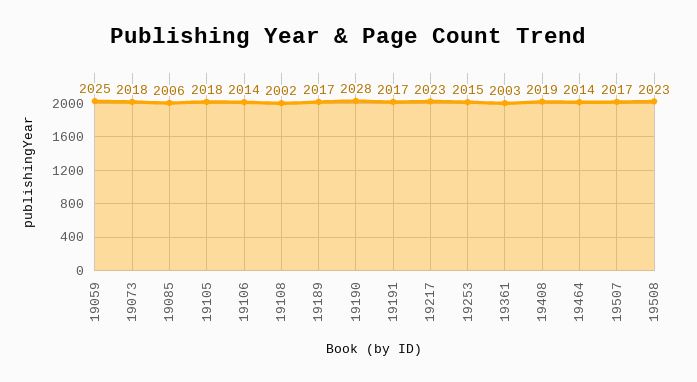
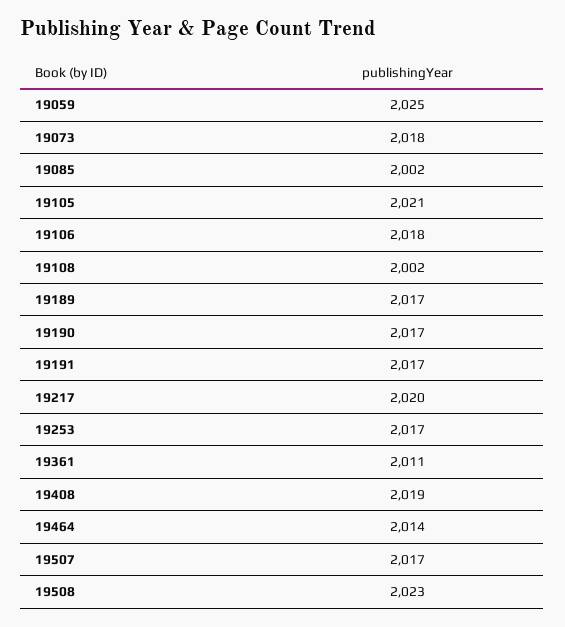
19085: 2006 -> 2002
19105: 2018 -> 2021
19106: 2014 -> 2018
19190: 2028 -> 2017
19217: 2023 -> 2020
19253: 2015 -> 2017
19361: 2003 -> 2011

